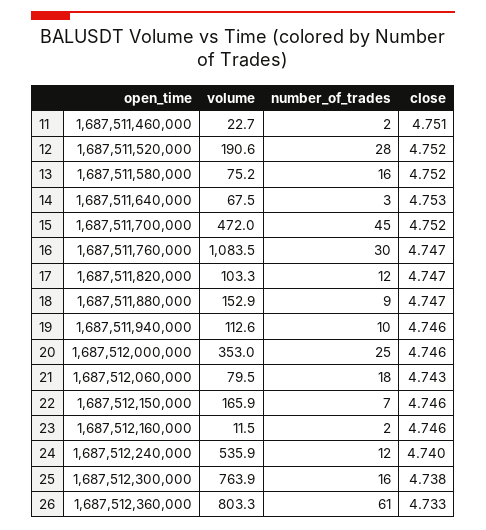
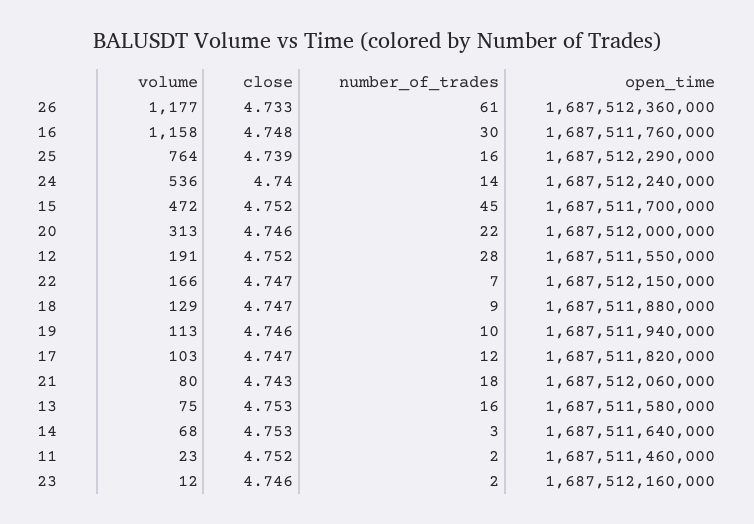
close, 11: 4.751 -> 4.752
open_time, 12: 1687511520000 -> 1687511550000
close, 13: 4.752 -> 4.753
volume, 16: 1083.5 -> 1158
close, 16: 4.747 -> 4.748
volume, 18: 152.9 -> 129
volume, 20: 353 -> 313
number_of_trades, 20: 25 -> 22
close, 22: 4.746 -> 4.747
number_of_trades, 24: 12 -> 14
open_time, 25: 1687512300000 -> 1687512290000
close, 25: 4.738 -> 4.739
volume, 26: 803.3 -> 1177

